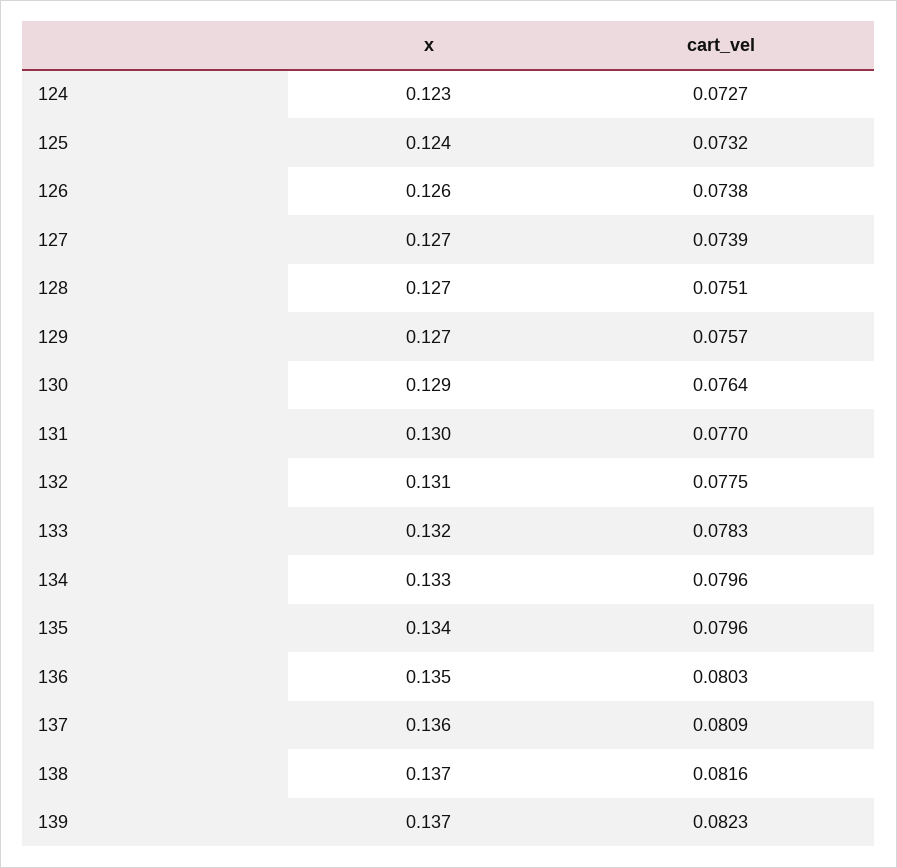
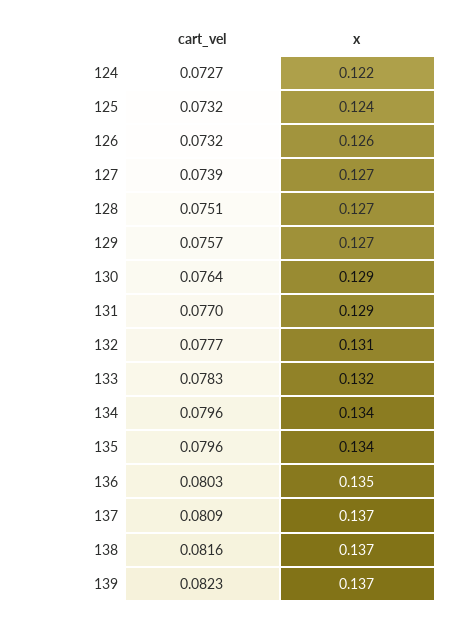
x, 124: 0.123 -> 0.122
cart_vel, 126: 0.0738 -> 0.0732
x, 131: 0.13 -> 0.129
cart_vel, 132: 0.0775 -> 0.0777
x, 134: 0.133 -> 0.134
x, 137: 0.136 -> 0.137

